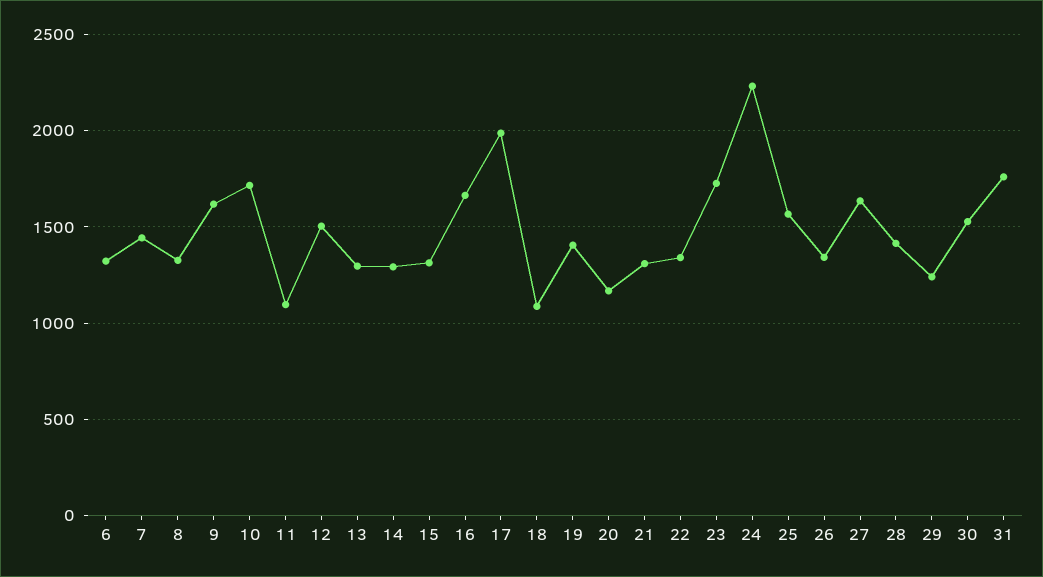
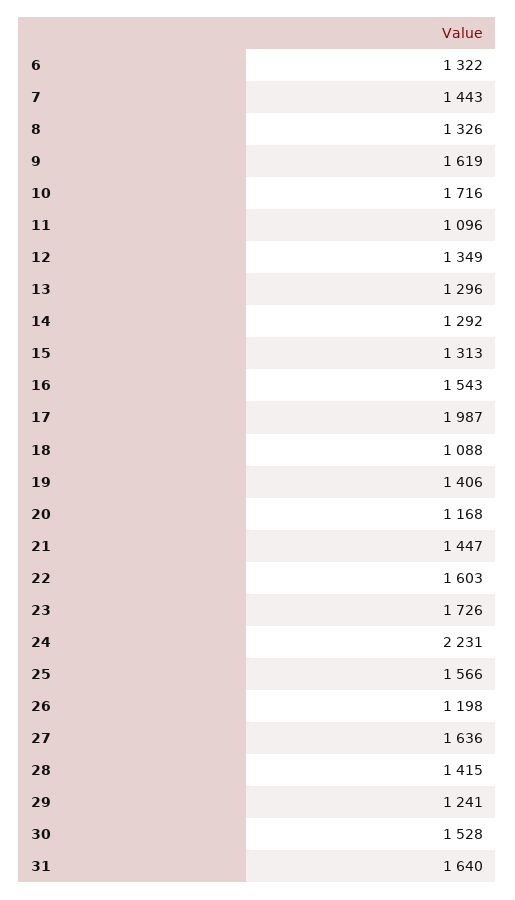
12: 1500 -> 1349
16: 1650 -> 1543
21: 1300 -> 1447
22: 1350 -> 1603
26: 1350 -> 1198
31: 1750 -> 1640

